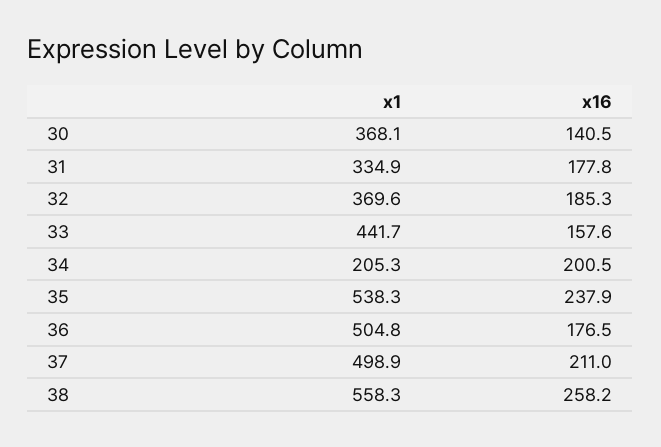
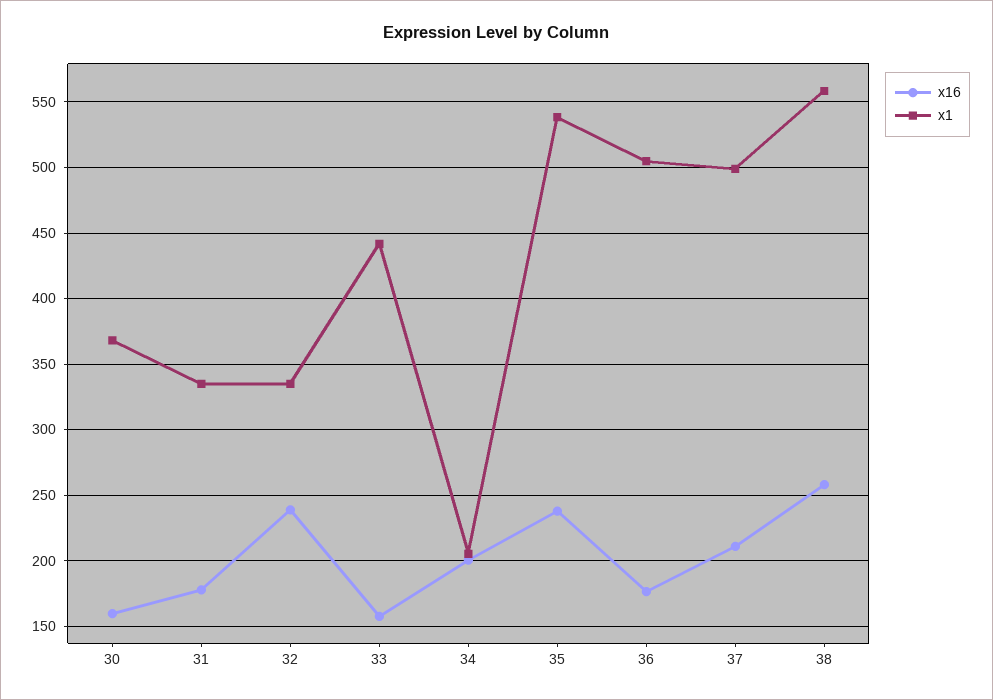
x16, 30: 140.5 -> 160
x1, 32: 369.6 -> 335
x16, 32: 185.3 -> 240

